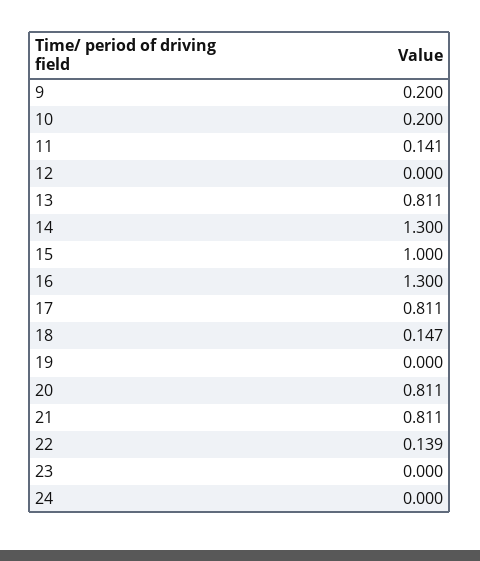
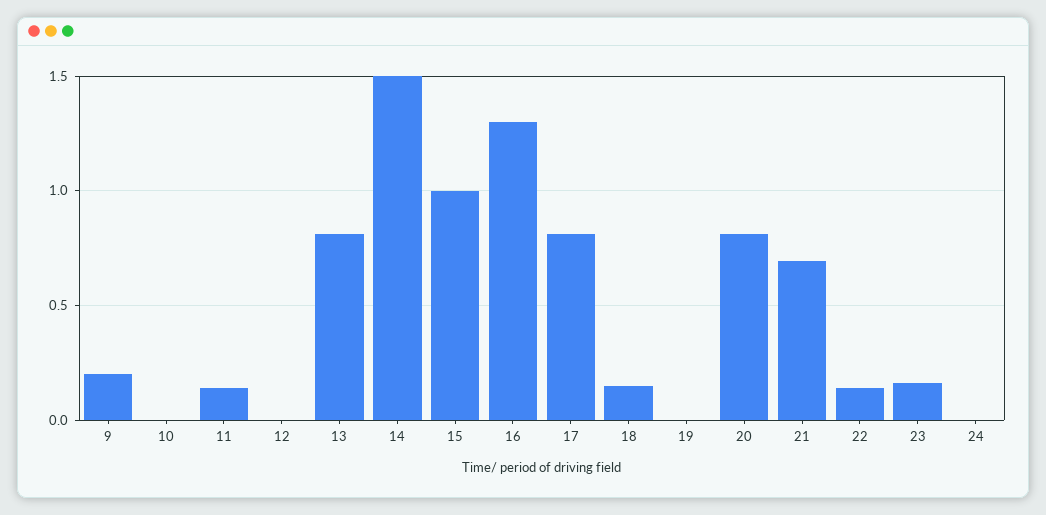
10: 0.2 -> 0
14: 1.3 -> 1.5
21: 0.811 -> 0.7
23: 0 -> 0.15

